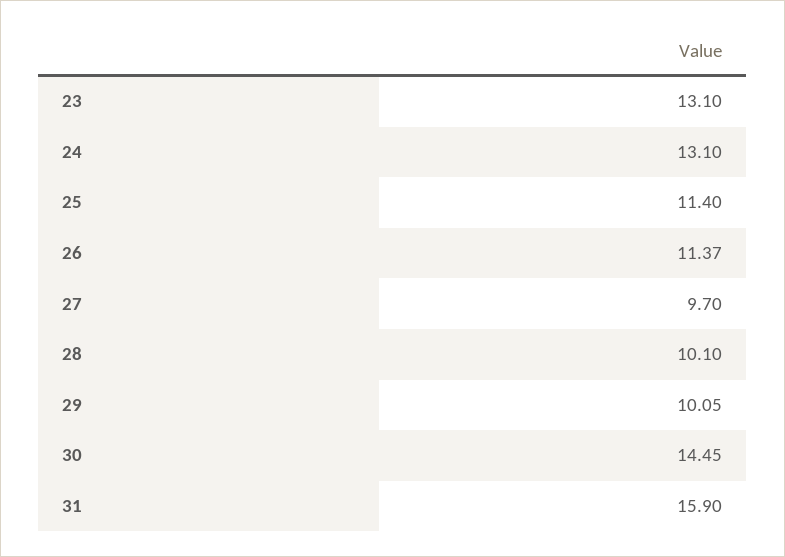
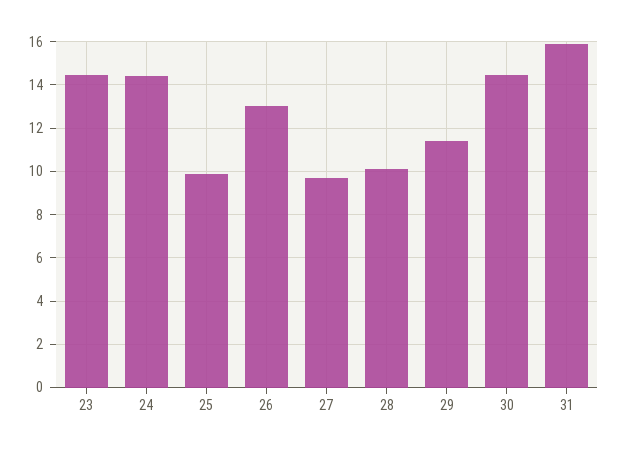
23: 13.1 -> 14.5
24: 13.1 -> 14.5
25: 11.4 -> 10
26: 11.37 -> 13
29: 10.05 -> 11.5

